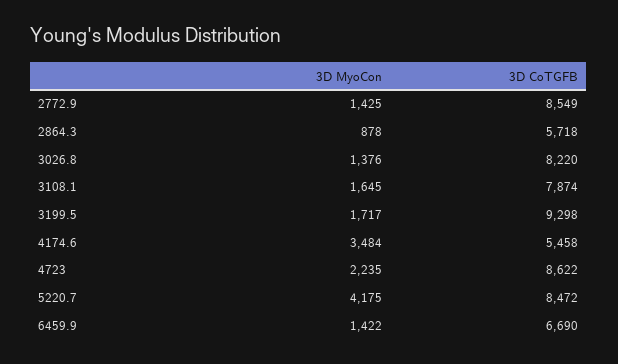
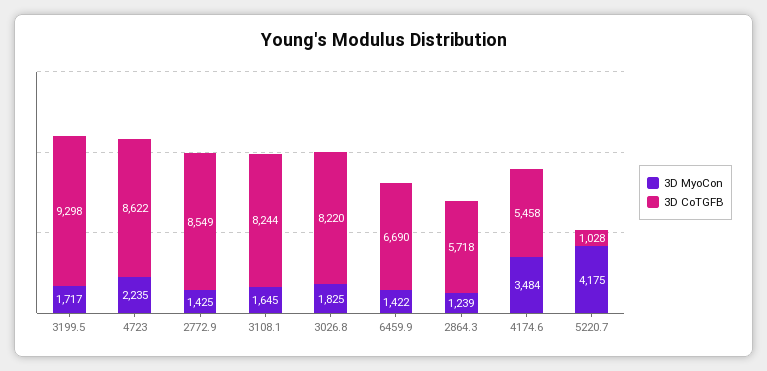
3D MyoCon, 2864.3: 878 -> 1239
3D MyoCon, 3026.8: 1376 -> 1825
3D CoTGFB, 3108.1: 7874 -> 8244
3D CoTGFB, 5220.7: 8472 -> 1028

